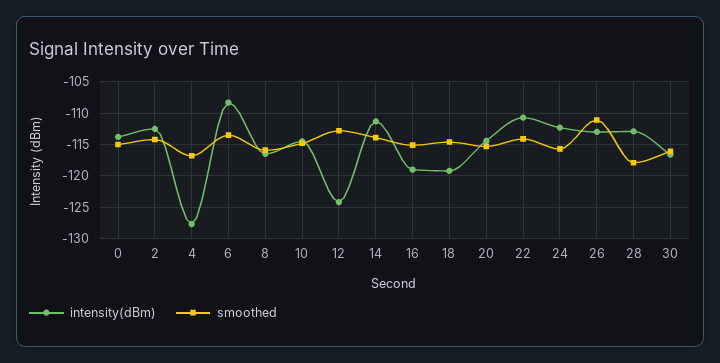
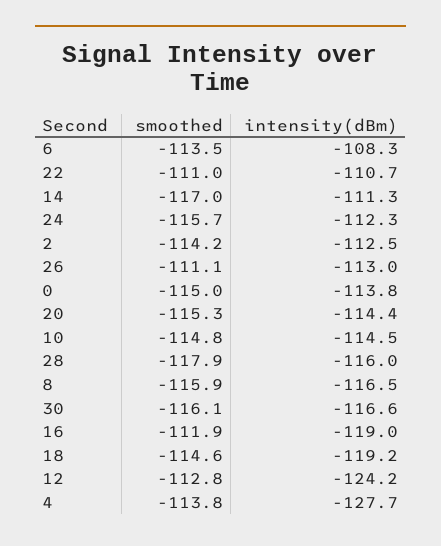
smoothed, 4: -117 -> -113.8
smoothed, 14: -114 -> -117
smoothed, 16: -115 -> -111.9
smoothed, 22: -114 -> -111
intensity(dBm), 28: -113 -> -116

